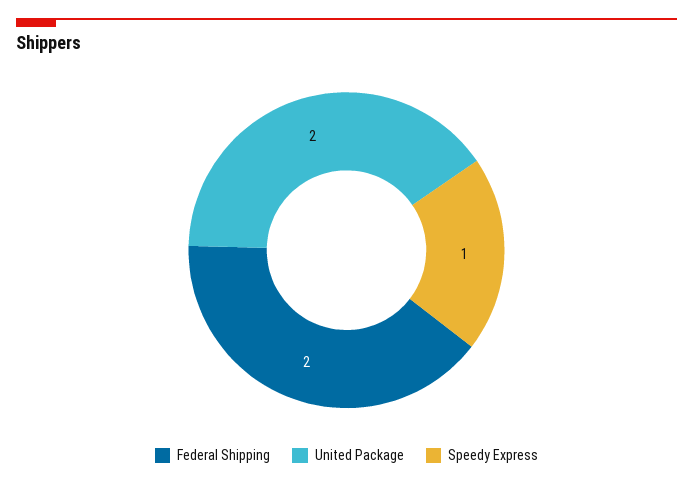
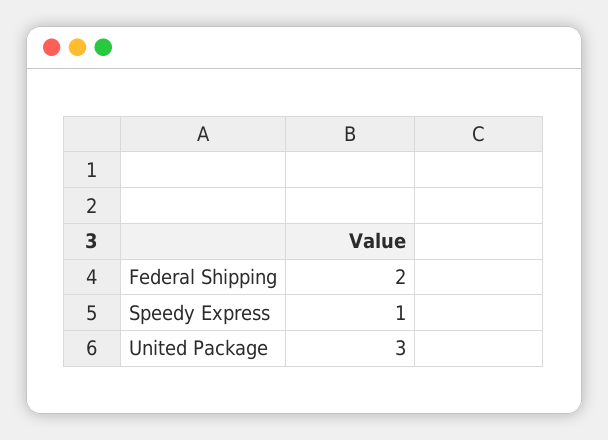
United Package: 2 -> 3

